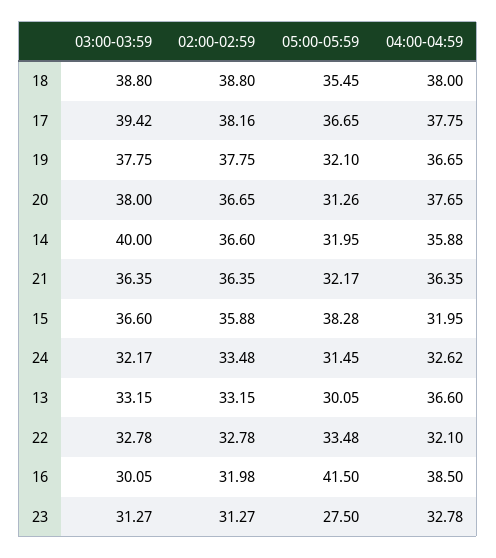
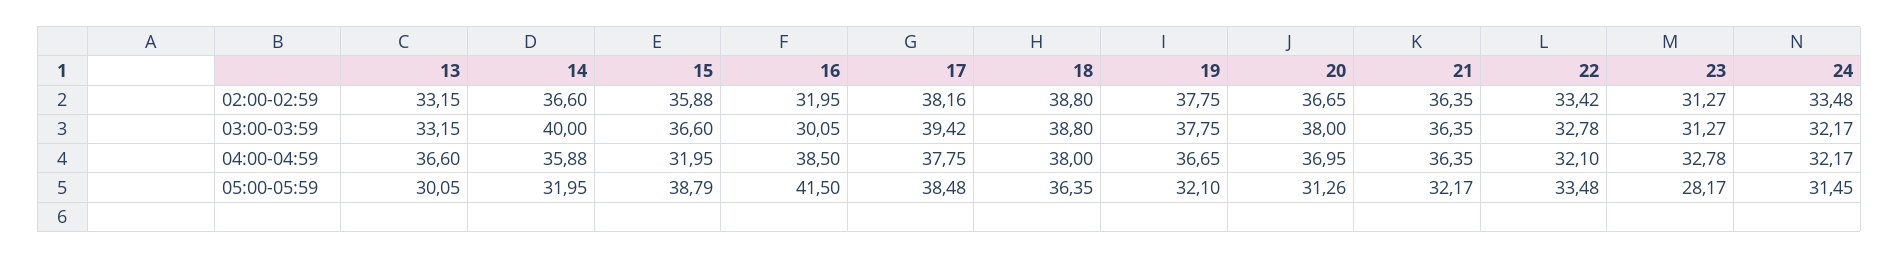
05:00-05:59, 18: 35.45 -> 36.35
05:00-05:59, 17: 36.65 -> 38.48
04:00-04:59, 20: 37.65 -> 36.95
05:00-05:59, 15: 38.28 -> 38.79
04:00-04:59, 24: 32.62 -> 32.17
02:00-02:59, 22: 32.78 -> 33.42
02:00-02:59, 16: 31.98 -> 31.95
05:00-05:59, 23: 27.5 -> 28.17

